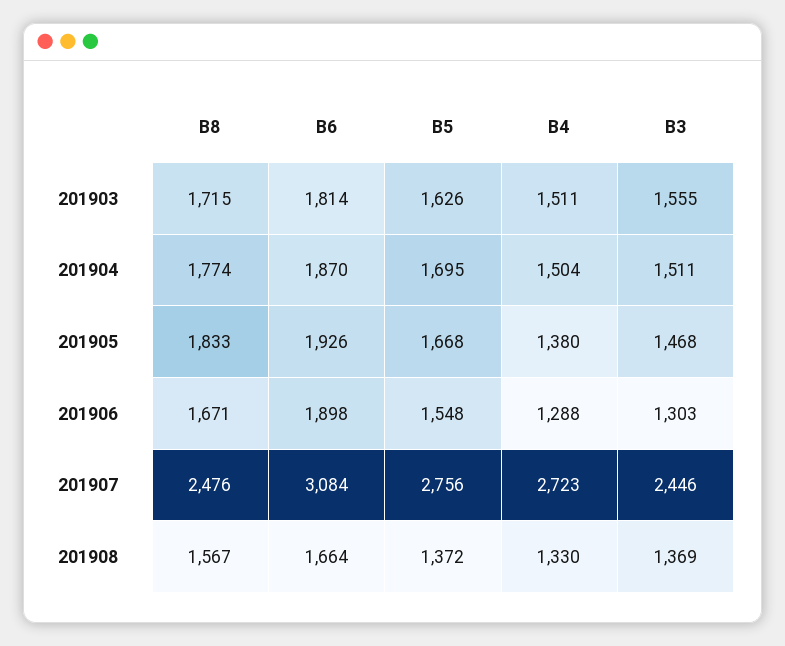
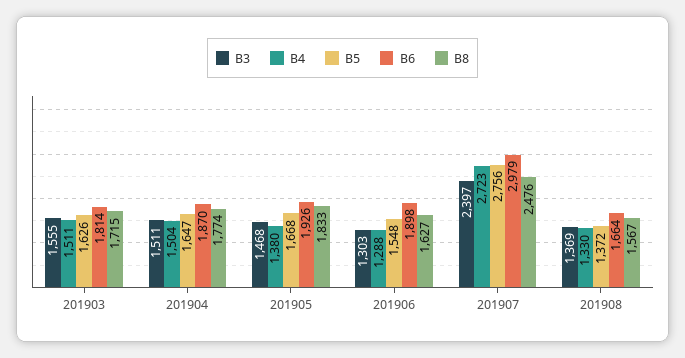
B5, 201904: 1695 -> 1647
B8, 201906: 1671 -> 1627
B6, 201907: 3084 -> 2979
B3, 201907: 2446 -> 2397

